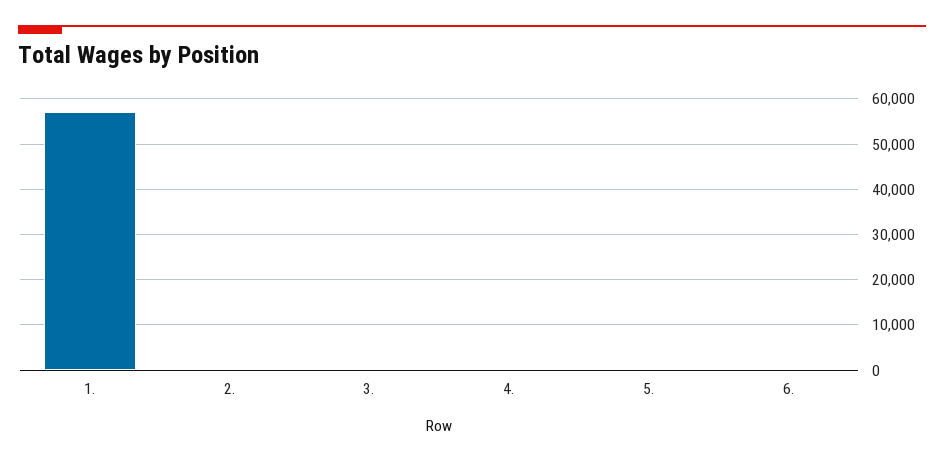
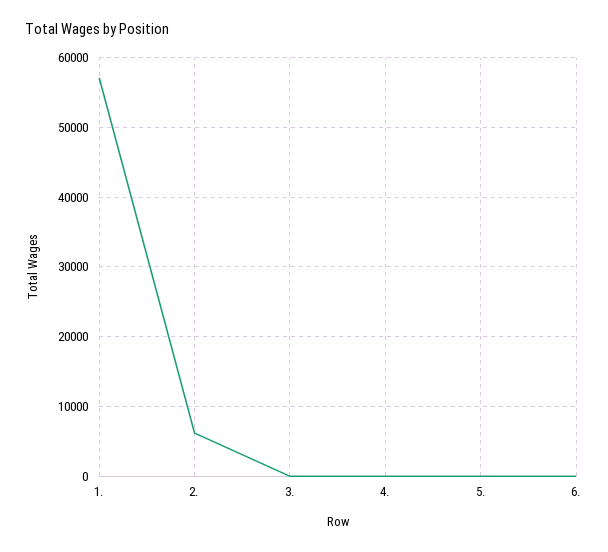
2.: 0 -> 6000

